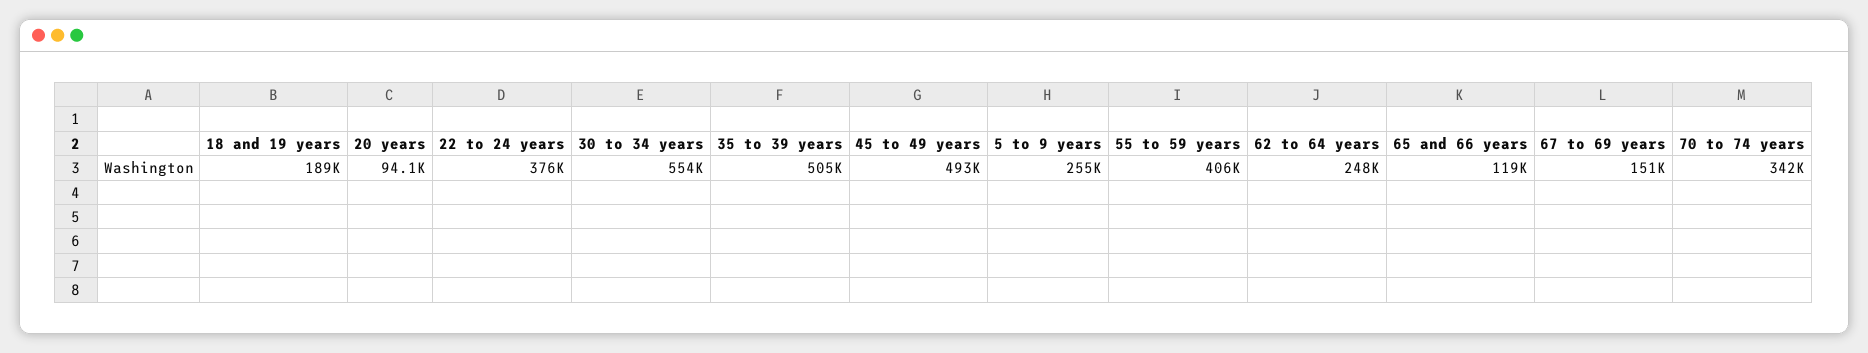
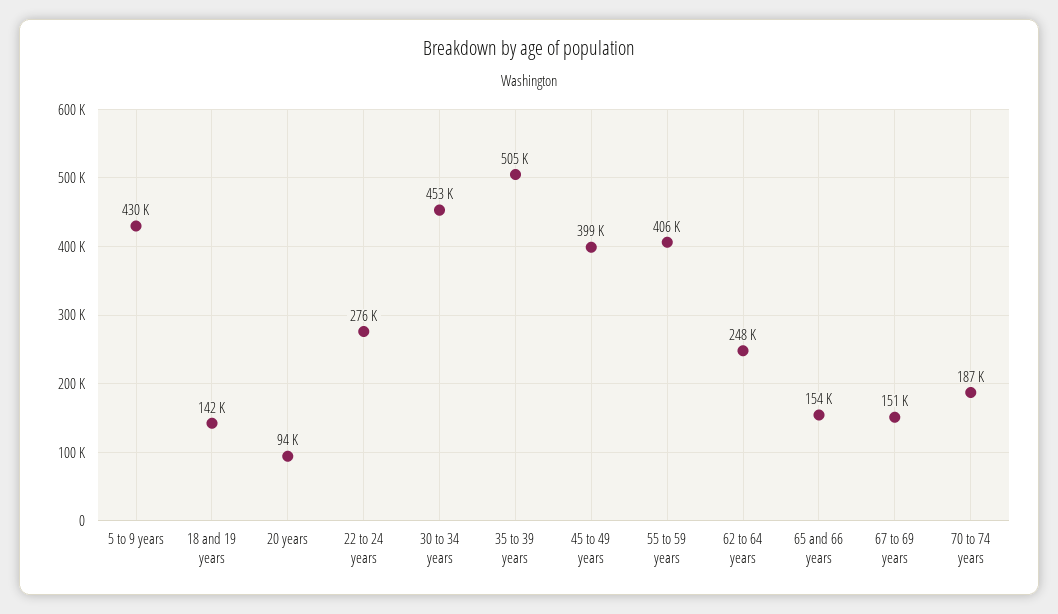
18 and 19 years: 189000 -> 142000
22 to 24 years: 376000 -> 276000
30 to 34 years: 554000 -> 453000
45 to 49 years: 493000 -> 399000
5 to 9 years: 255000 -> 430000
65 and 66 years: 119000 -> 154000
70 to 74 years: 342000 -> 187000

